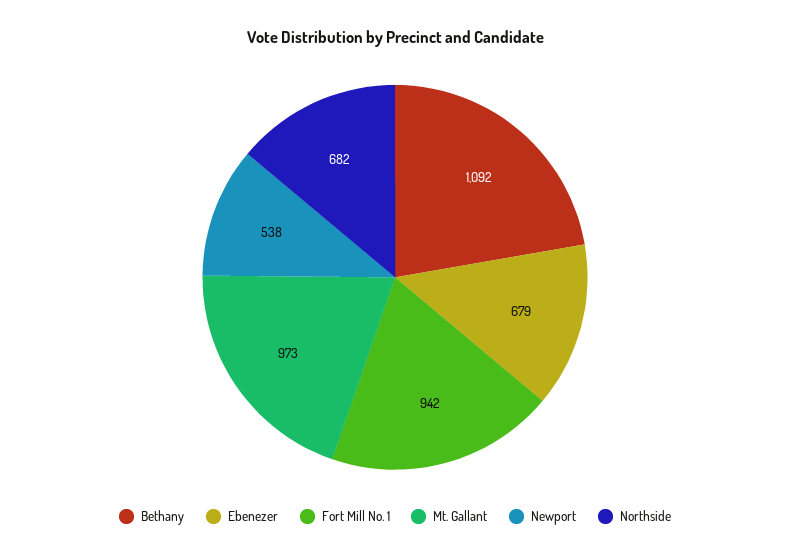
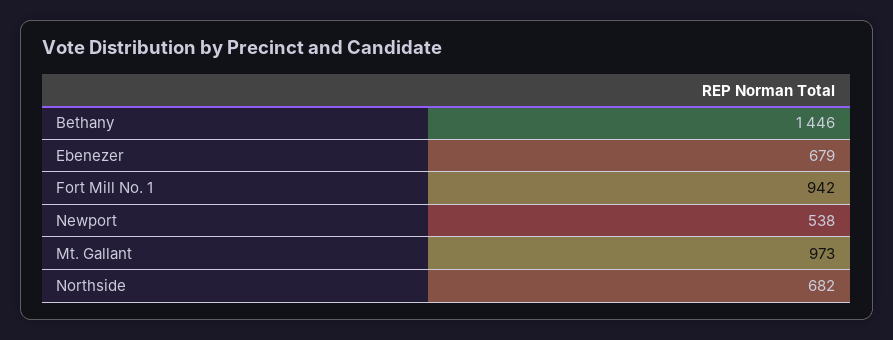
Bethany: 1092 -> 1446

